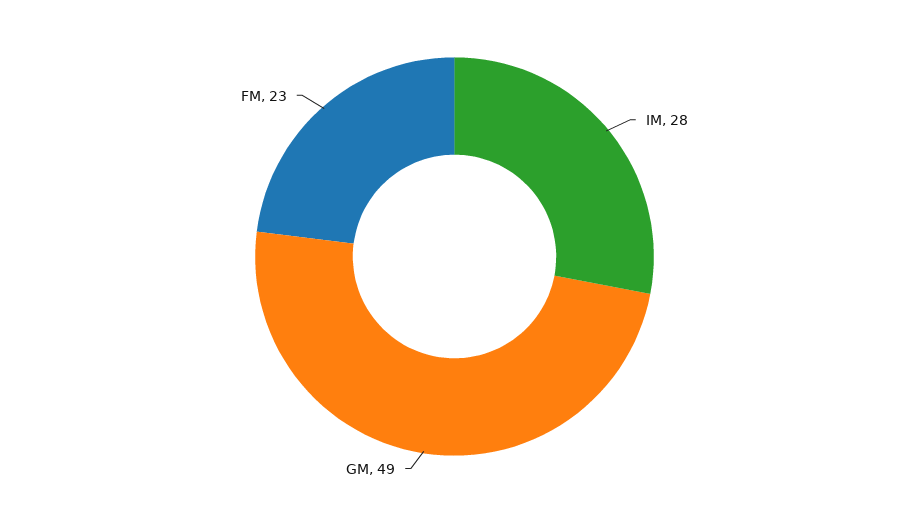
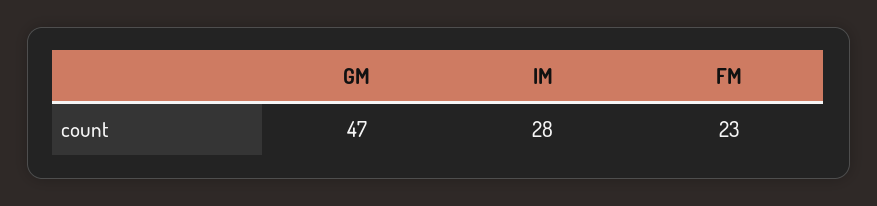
GM: 49 -> 47

